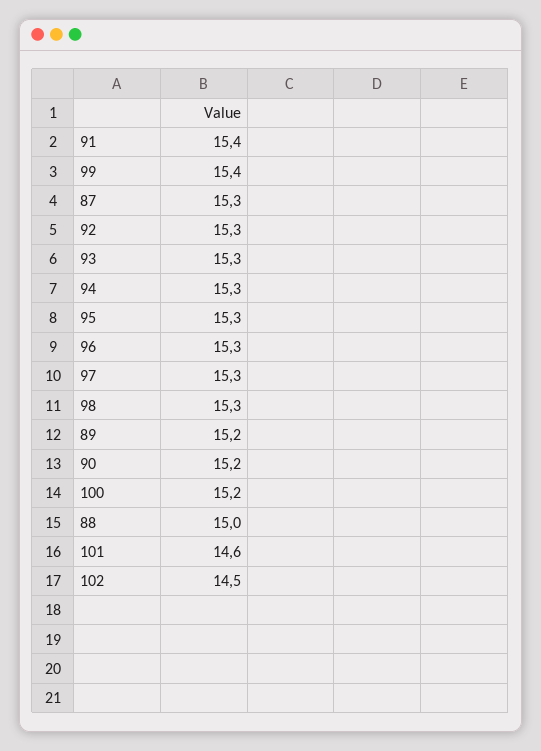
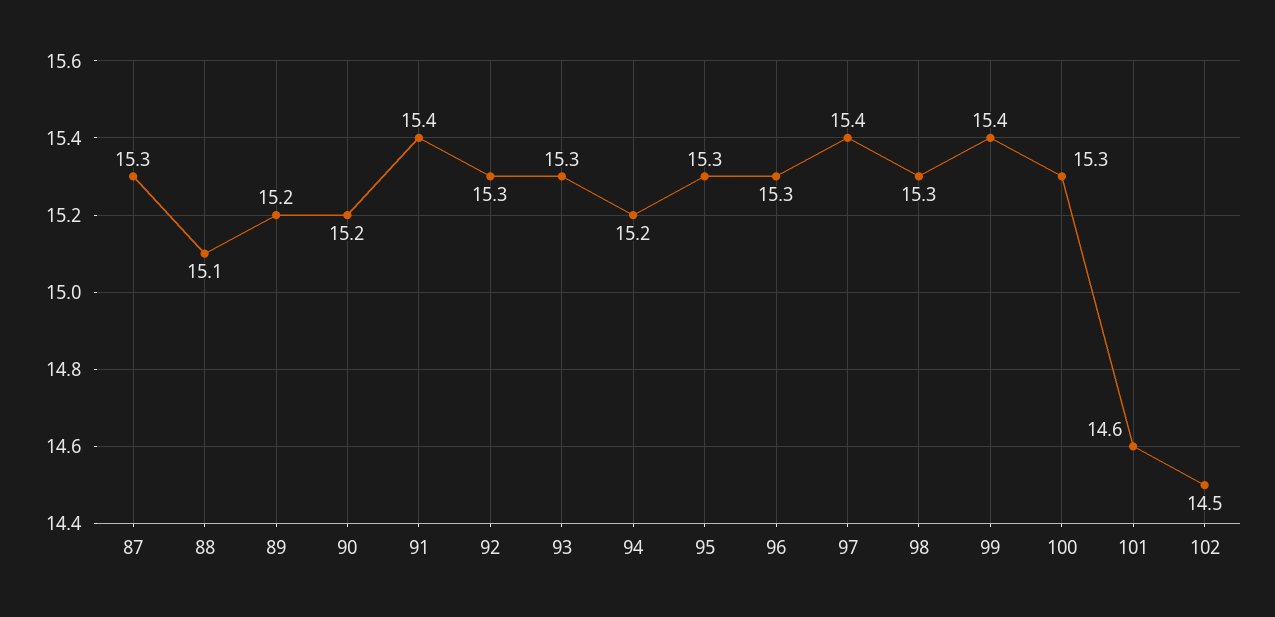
94: 15.3 -> 15.2
97: 15.3 -> 15.4
100: 15.2 -> 15.3
88: 15 -> 15.1

